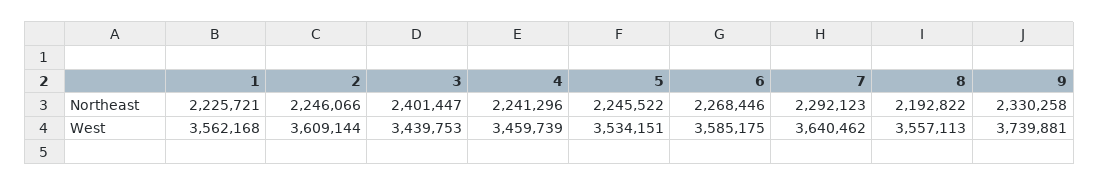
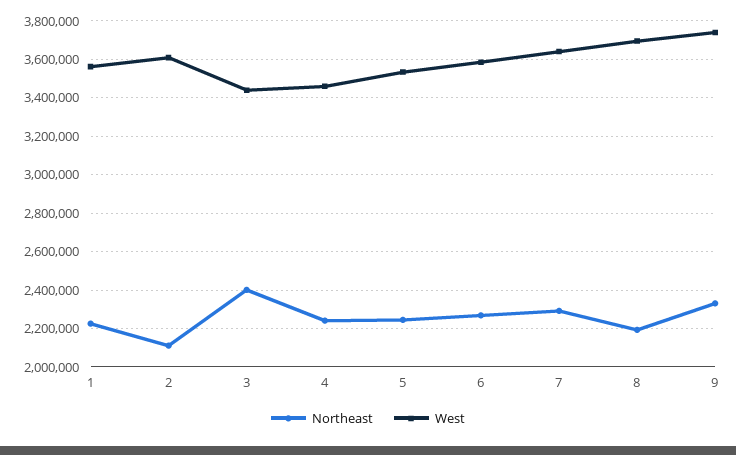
Northeast, 2: 2246066 -> 2100000
West, 8: 3557113 -> 3700000

